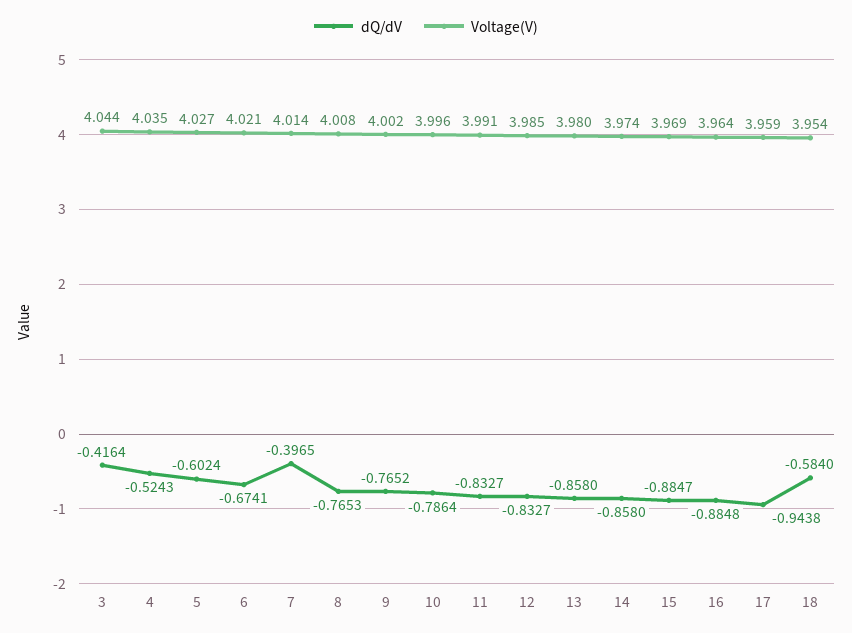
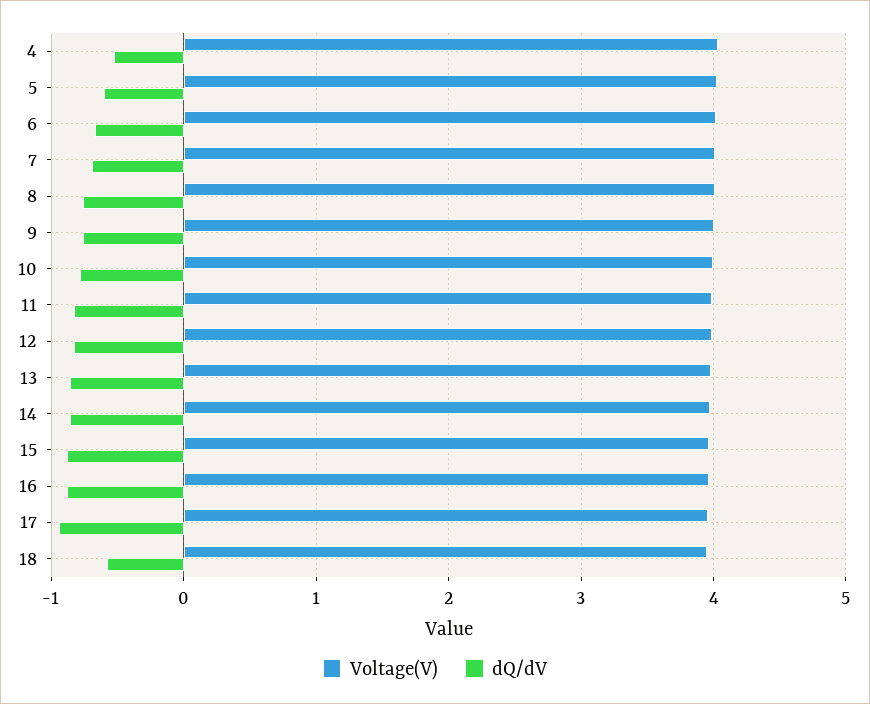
dQ/dV, 3: -0.4164 -> none
Voltage(V), 3: 4.044 -> none
dQ/dV, 7: -0.3965 -> -0.7

